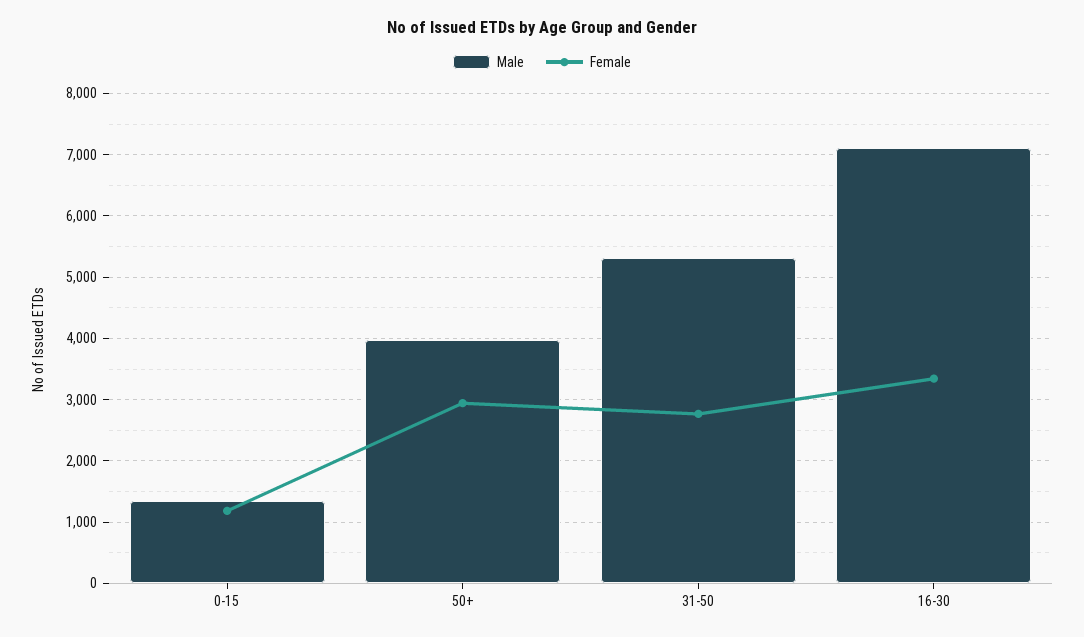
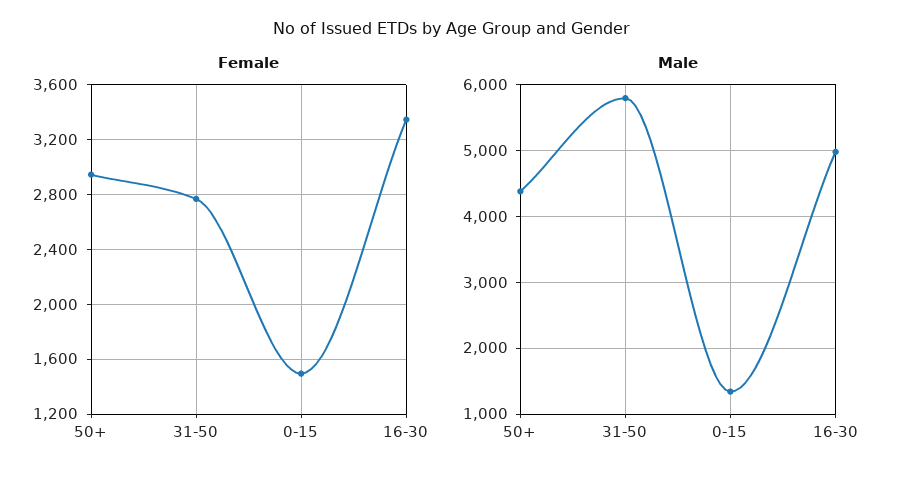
Female, 0-15: 1200 -> 1500
Male, 50+: 4000 -> 4400
Male, 31-50: 5300 -> 5800
Male, 16-30: 7100 -> 5000

